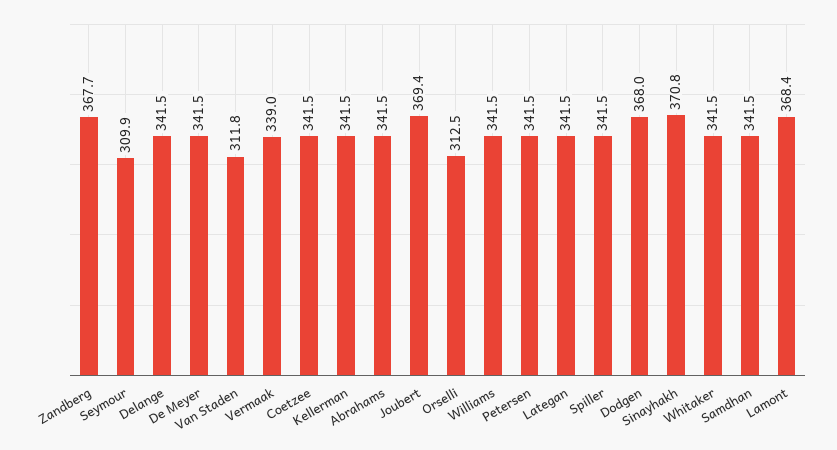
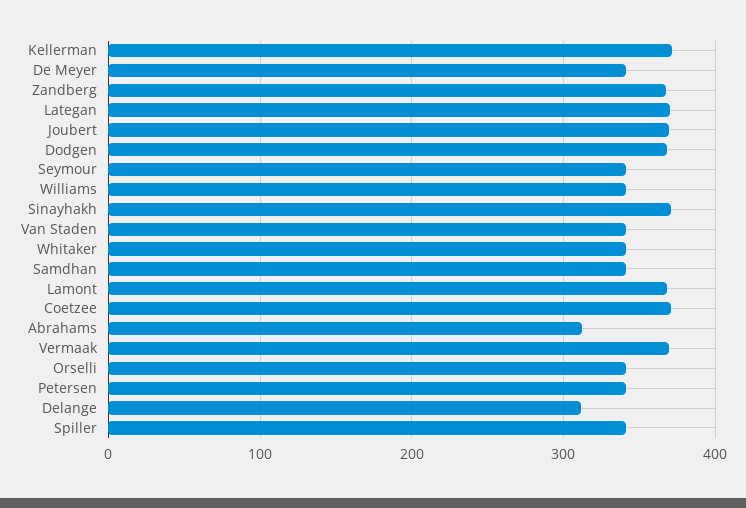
Seymour: 309.9 -> 340
Delange: 341.5 -> 310
Van Staden: 311.8 -> 340
Vermaak: 339 -> 370
Coetzee: 341.5 -> 370
Kellerman: 341.5 -> 370
Abrahams: 341.5 -> 310
Orselli: 312.5 -> 340
Lategan: 341.5 -> 370

